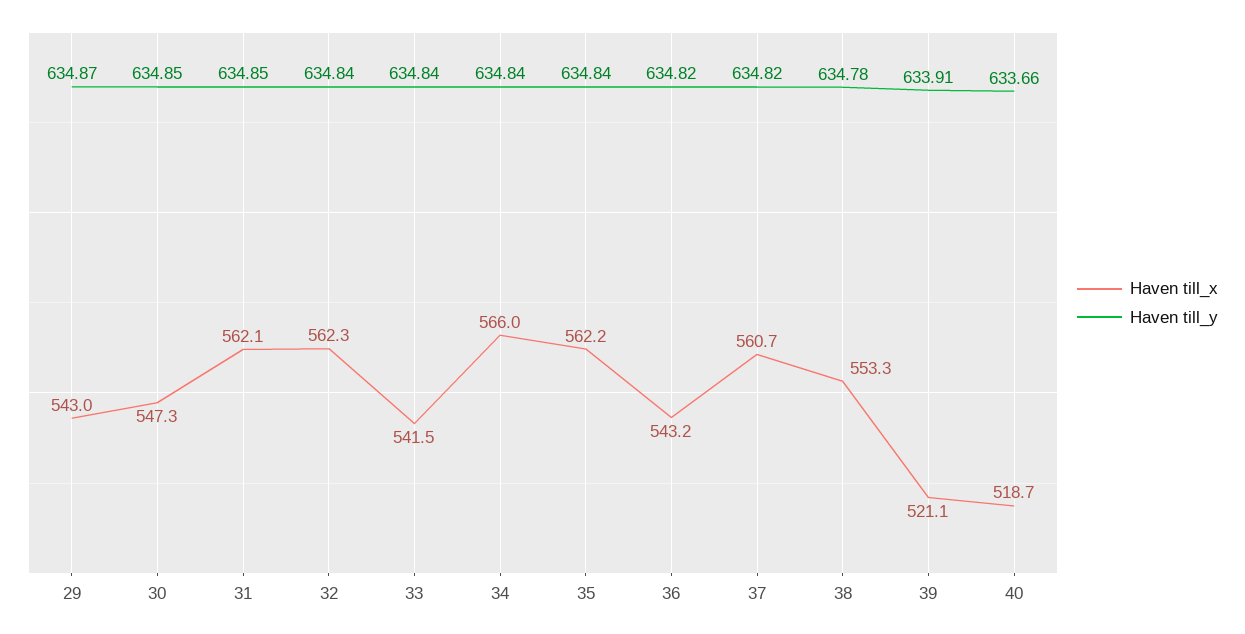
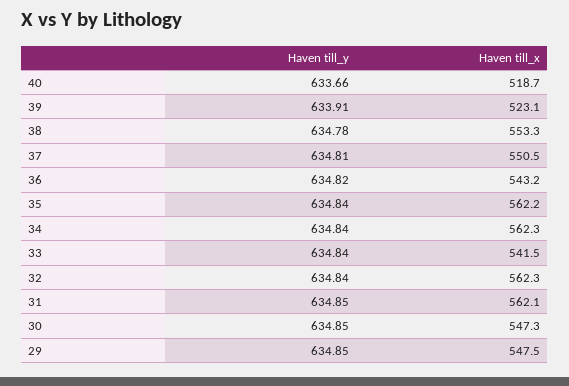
Haven till_x, 29: 543 -> 547.5
Haven till_y, 29: 634.87 -> 634.85
Haven till_x, 34: 566 -> 562.3
Haven till_x, 37: 560.7 -> 550.5
Haven till_y, 37: 634.82 -> 634.81
Haven till_x, 39: 521.1 -> 523.1

